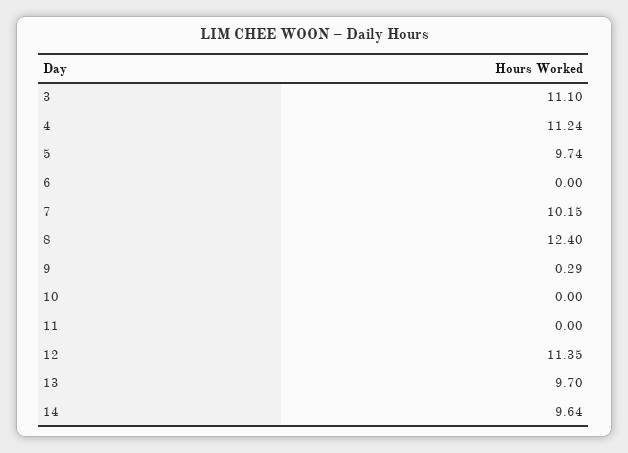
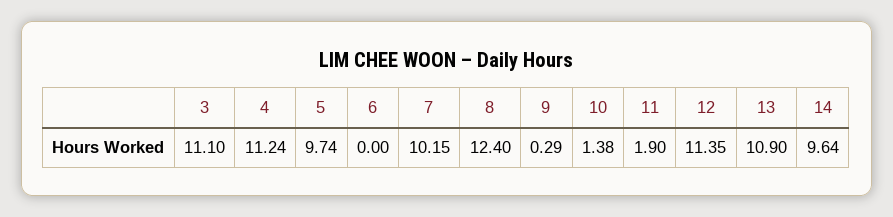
10: 0 -> 1.38
11: 0 -> 1.9
13: 9.7 -> 10.9

